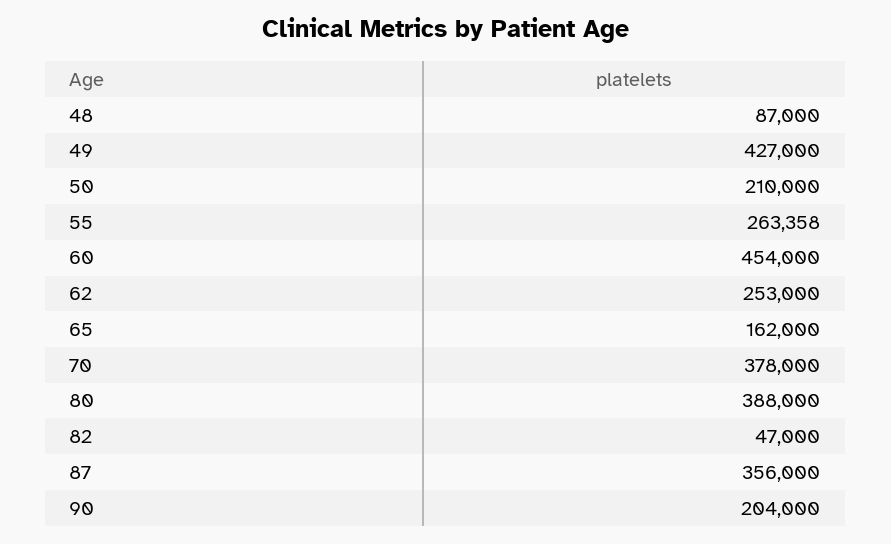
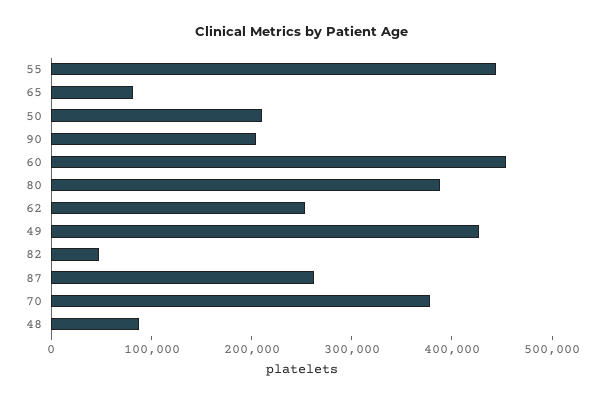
55: 263358 -> 440000
65: 162000 -> 80000
87: 356000 -> 260000

